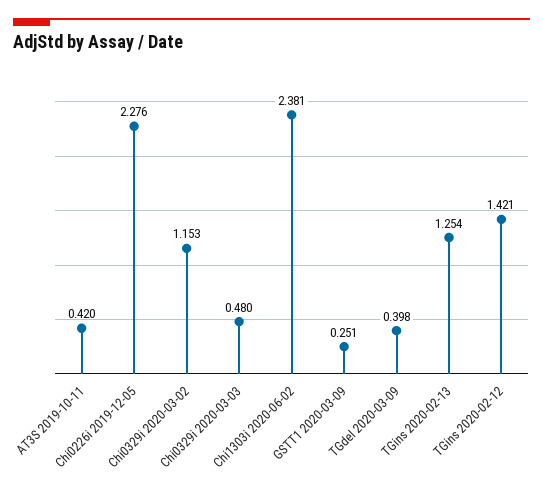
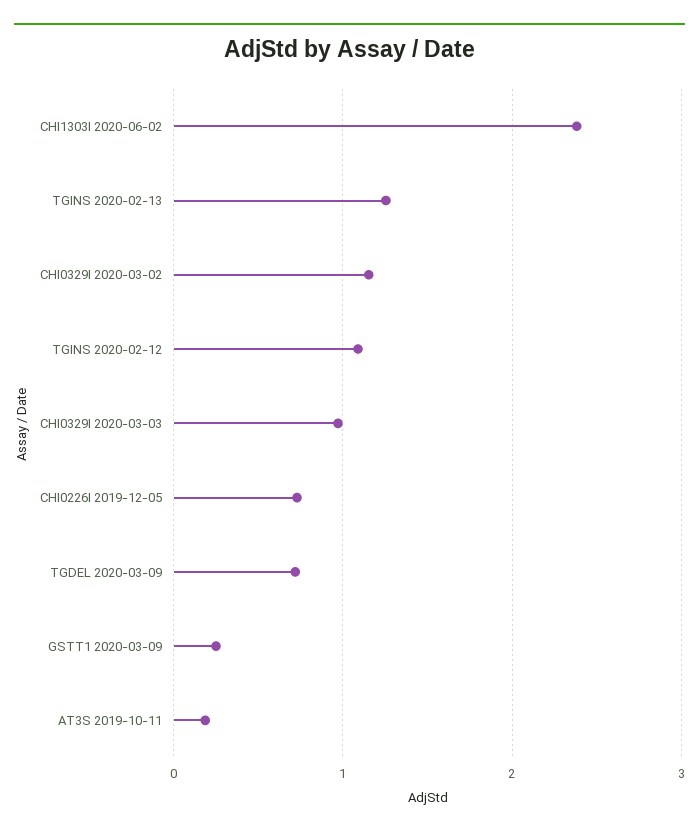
AT3S 2019-10-11: 0.42 -> 0.2
Chi0226i 2019-12-05: 2.276 -> 0.7
Chi0329i 2020-03-03: 0.48 -> 1
TGdel 2020-03-09: 0.398 -> 0.7
TGins 2020-02-12: 1.421 -> 1.1

